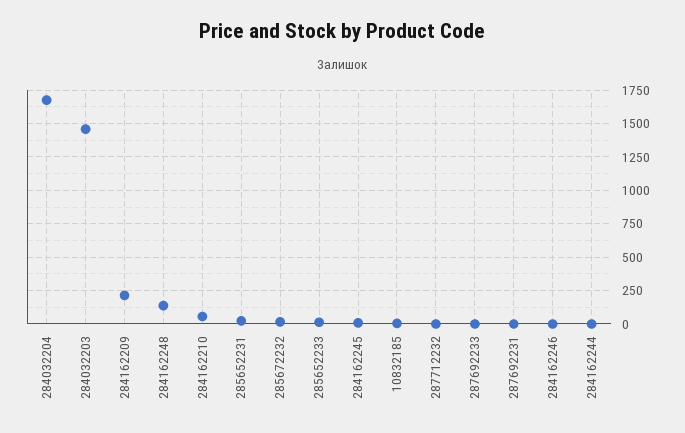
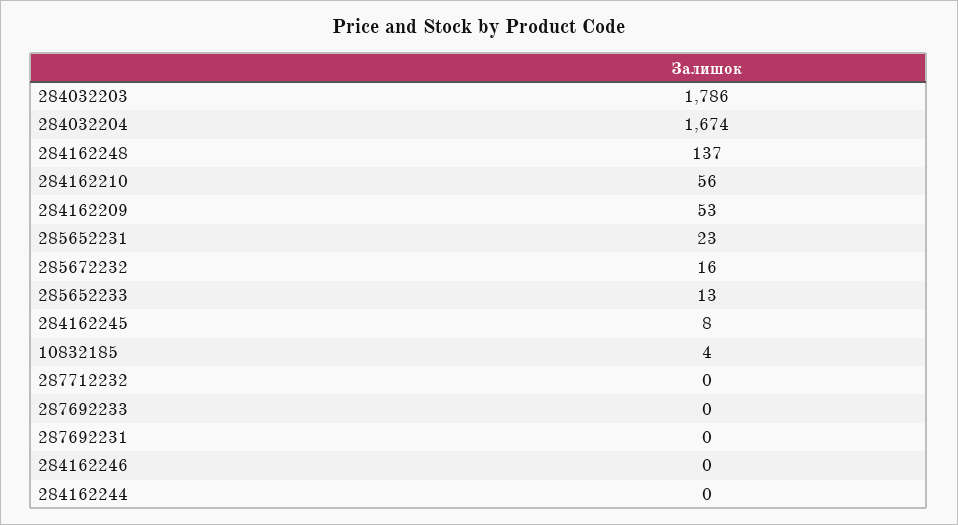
284032203: 1450 -> 1786
284162209: 200 -> 53

